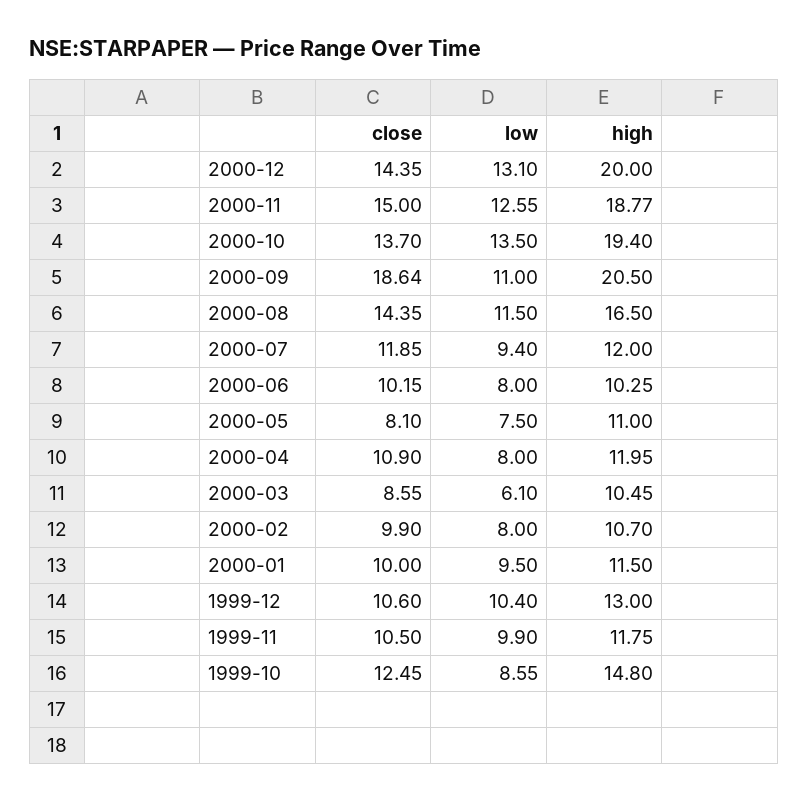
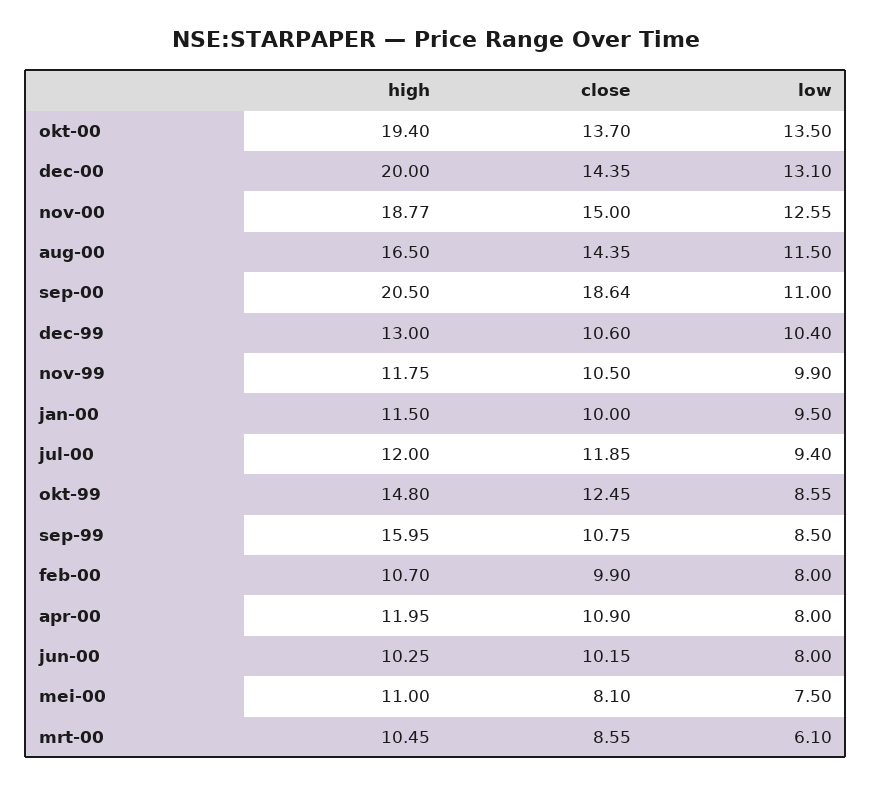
high, sep-99: none -> 15.95
close, sep-99: none -> 10.75
low, sep-99: none -> 8.5

